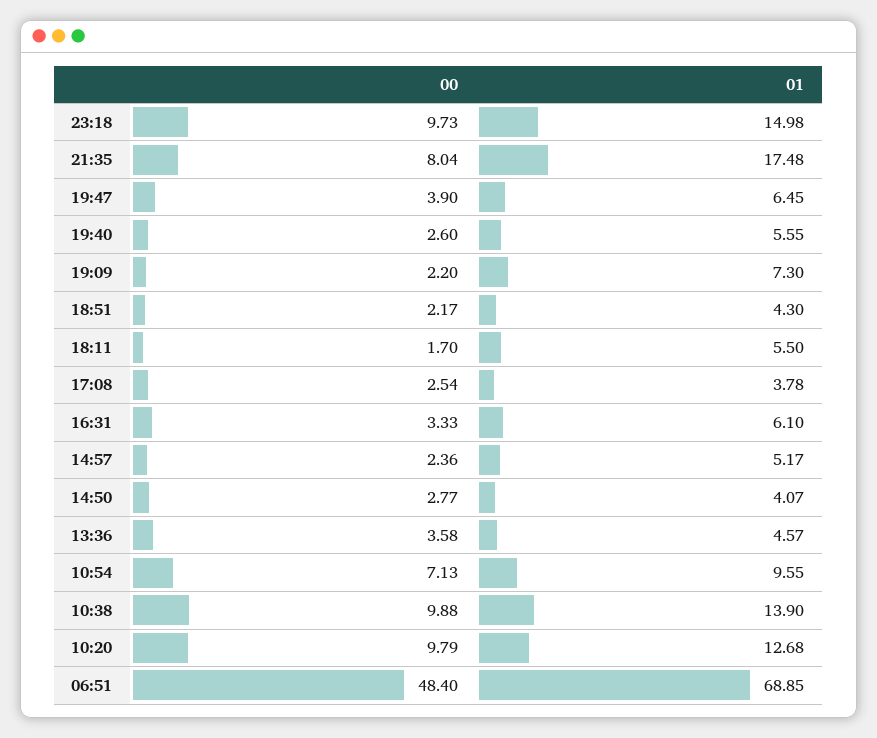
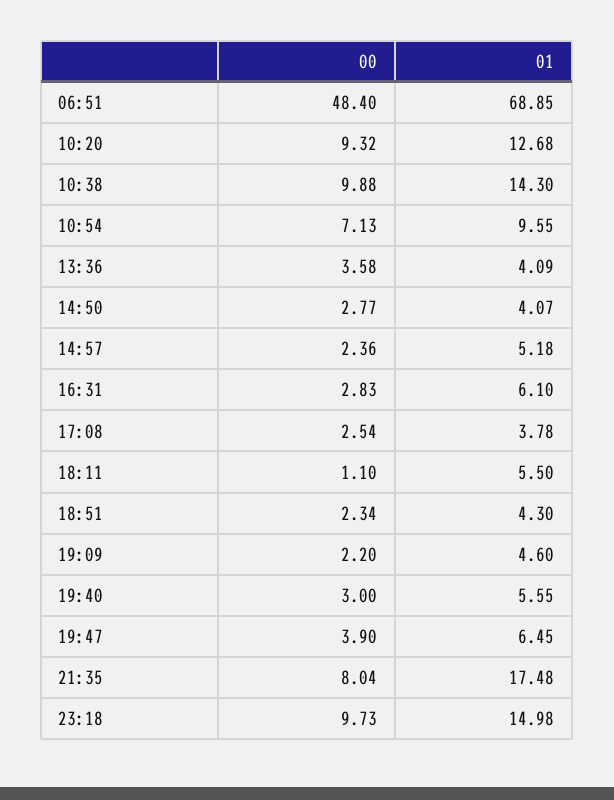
00, 19:40: 2.6 -> 3
01, 19:09: 7.3 -> 4.6
00, 18:51: 2.17 -> 2.34
00, 18:11: 1.7 -> 1.1
00, 16:31: 3.33 -> 2.83
01, 14:57: 5.17 -> 5.18
01, 13:36: 4.57 -> 4.09
01, 10:38: 13.9 -> 14.3
00, 10:20: 9.79 -> 9.32

